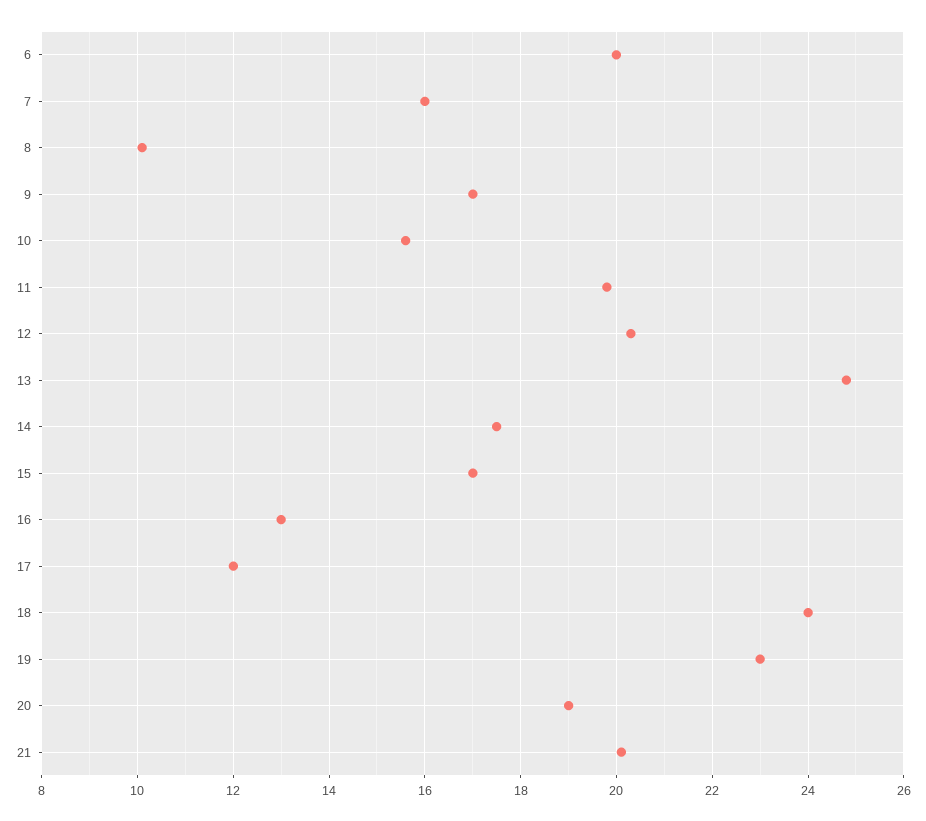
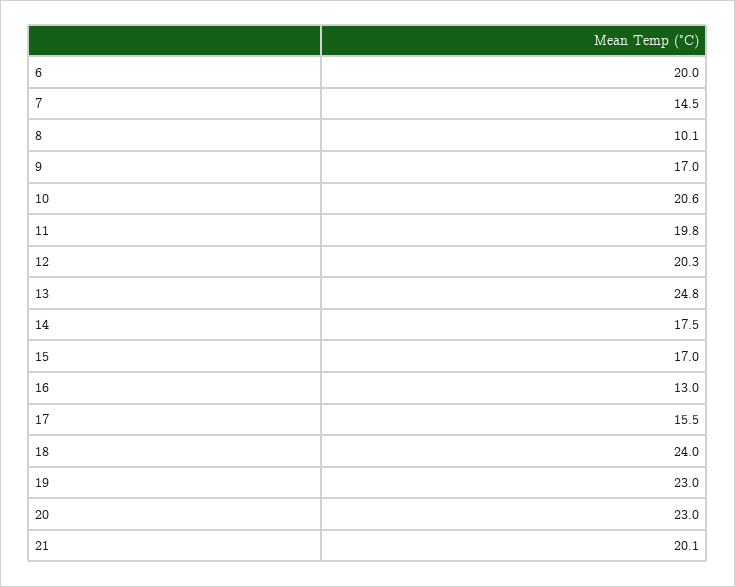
7: 16 -> 14.5
10: 15.5 -> 20.6
17: 12 -> 15.5
20: 19 -> 23

